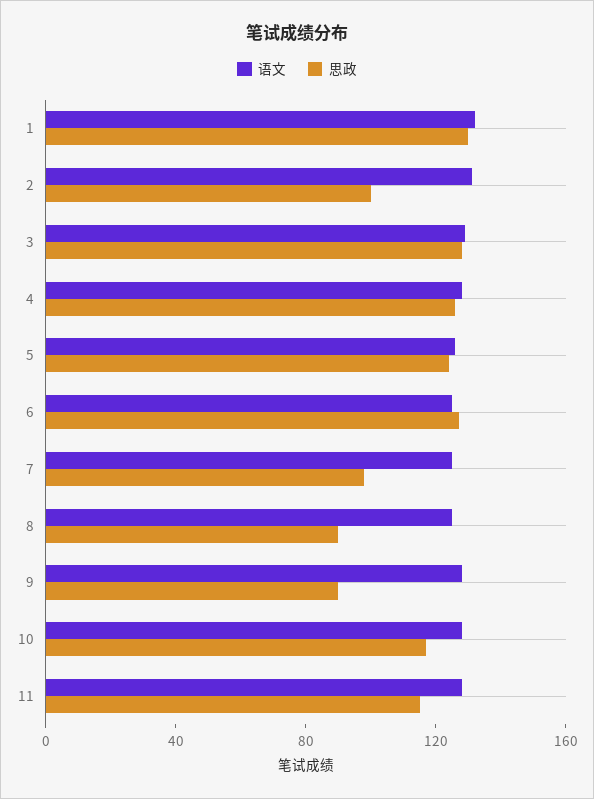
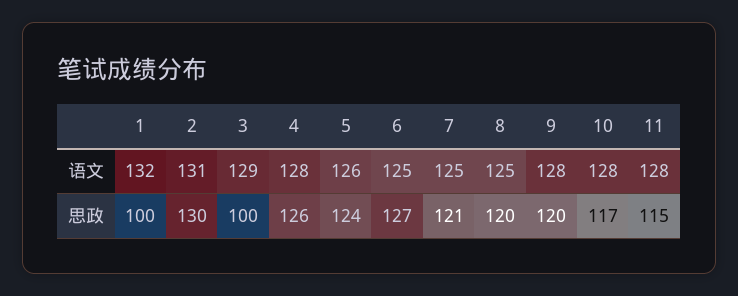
思政, 1: 130 -> 100
思政, 2: 100 -> 130
思政, 3: 130 -> 100
思政, 7: 100 -> 121
思政, 8: 90 -> 120
思政, 9: 90 -> 120

